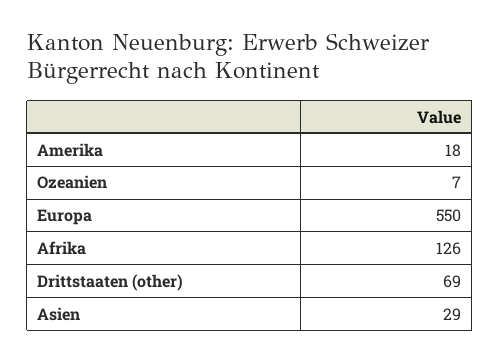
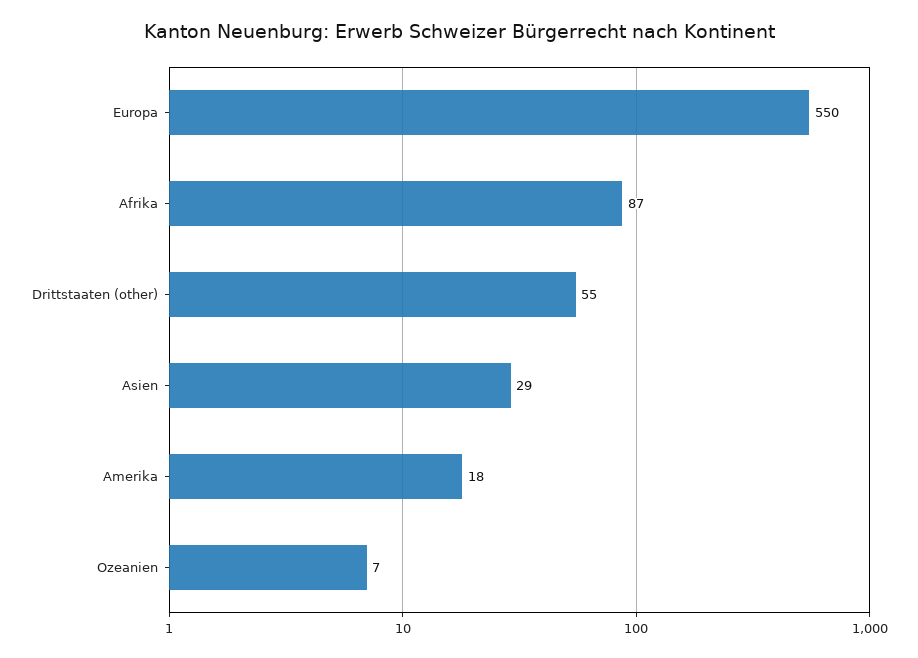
Afrika: 126 -> 87
Drittstaaten (other): 69 -> 55

